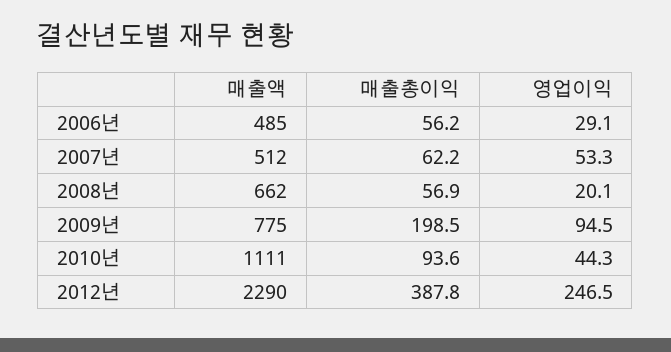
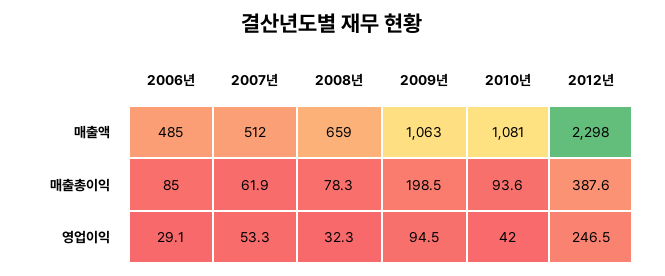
매출총이익, 2006년: 56.2 -> 85
매출총이익, 2007년: 62.2 -> 61.9
매출액, 2008년: 662 -> 659
매출총이익, 2008년: 56.9 -> 78.3
영업이익, 2008년: 20.1 -> 32.3
매출액, 2009년: 775 -> 1063
매출액, 2010년: 1111 -> 1081
영업이익, 2010년: 44.3 -> 42
매출액, 2012년: 2290 -> 2298
매출총이익, 2012년: 387.8 -> 387.6

